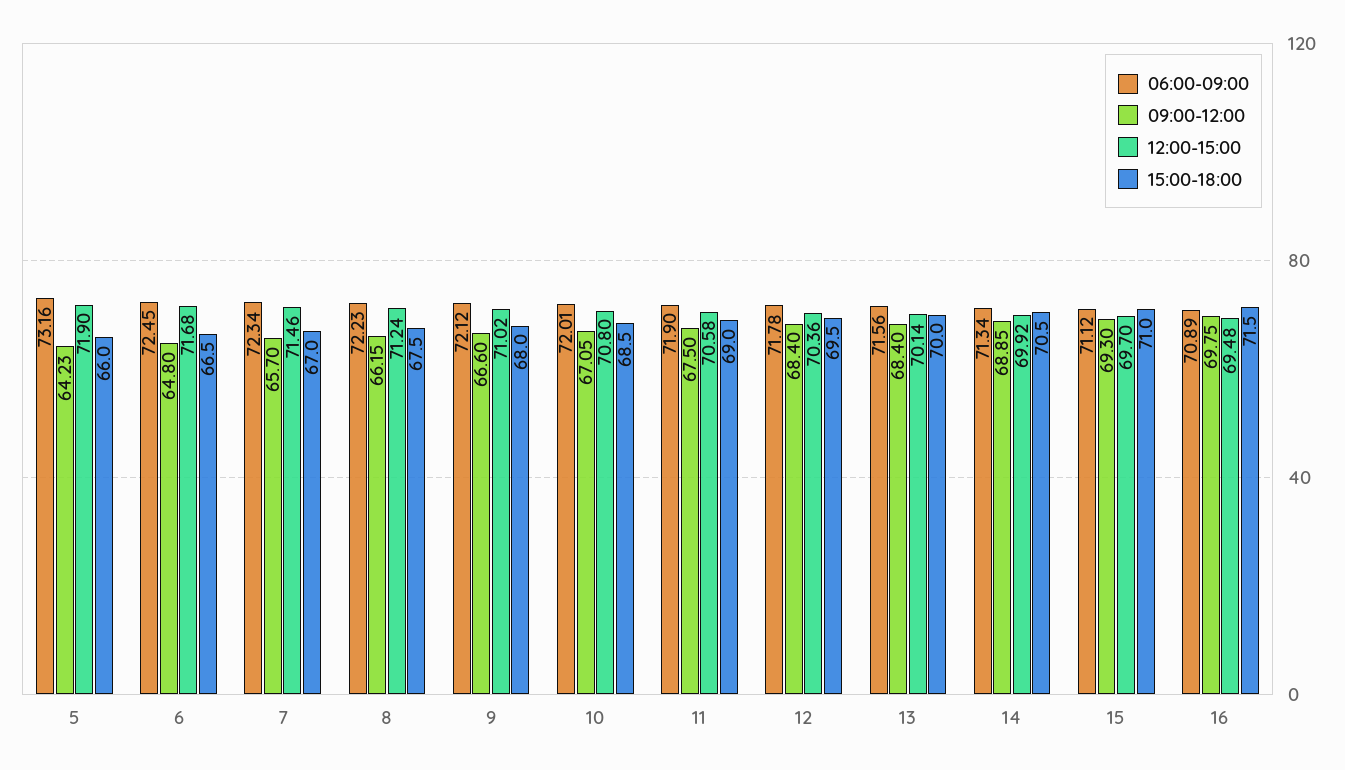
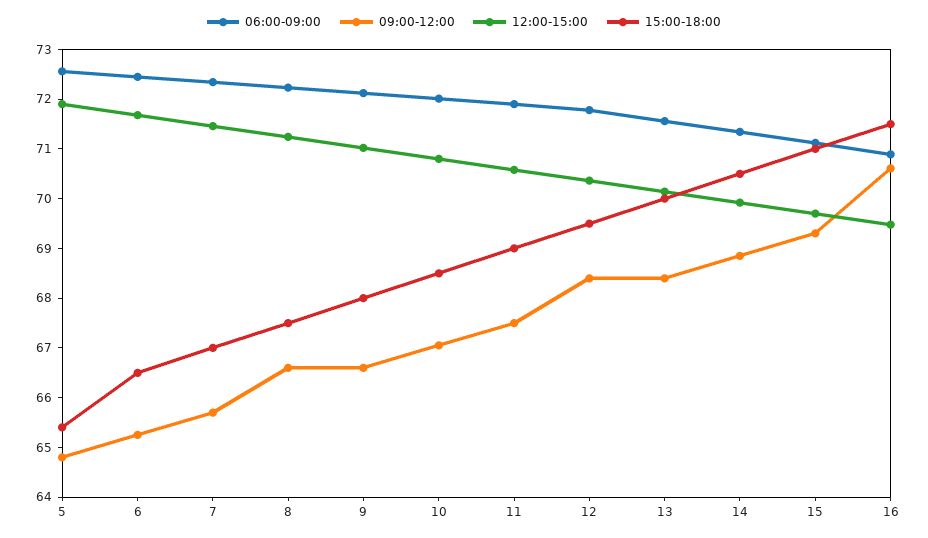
06:00-09:00, 5: 73.16 -> 72.6
09:00-12:00, 5: 64.23 -> 64.8
15:00-18:00, 5: 66 -> 65.4
09:00-12:00, 6: 64.8 -> 65.2
09:00-12:00, 8: 66.15 -> 66.6
09:00-12:00, 16: 69.75 -> 70.6

